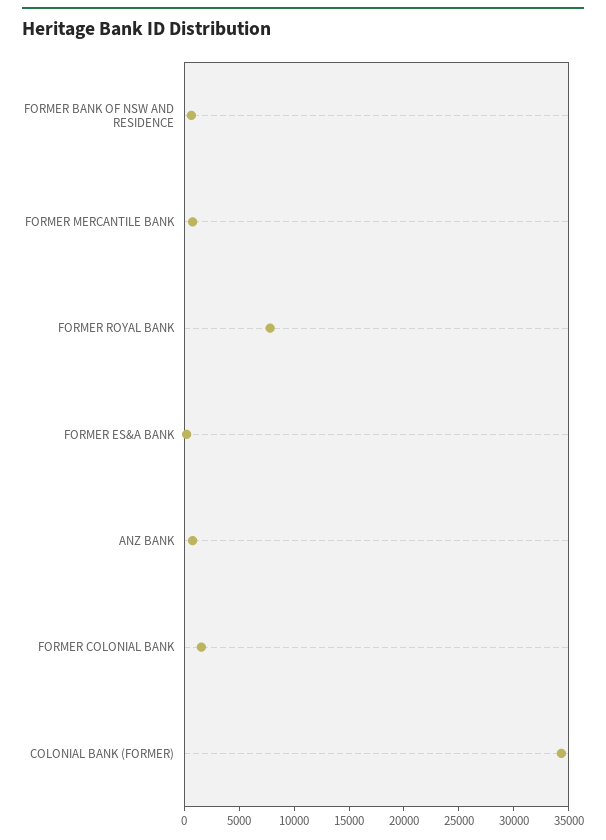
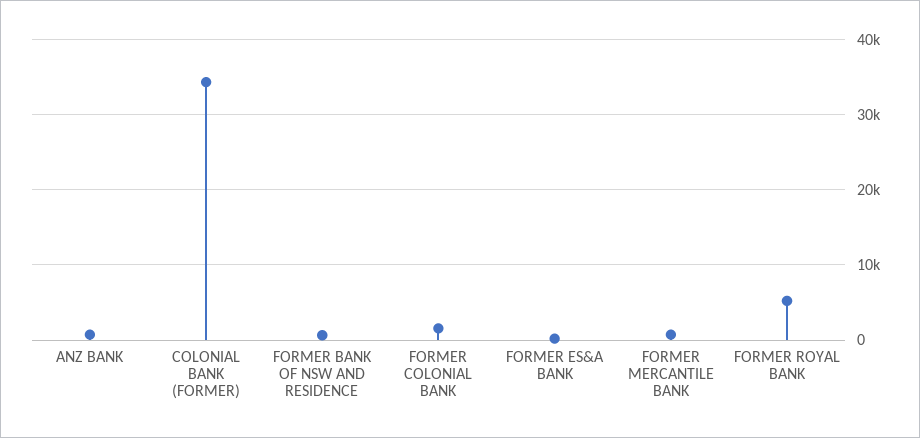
FORMER ROYAL BANK: 8000 -> 5000

